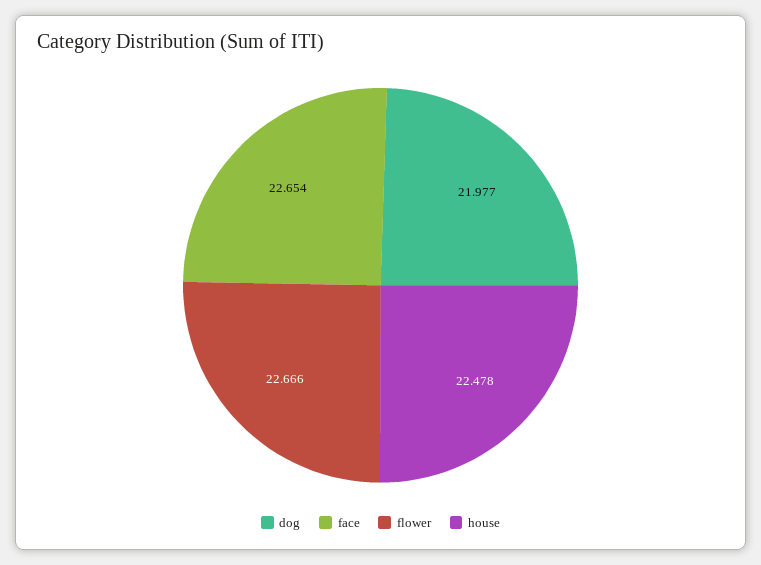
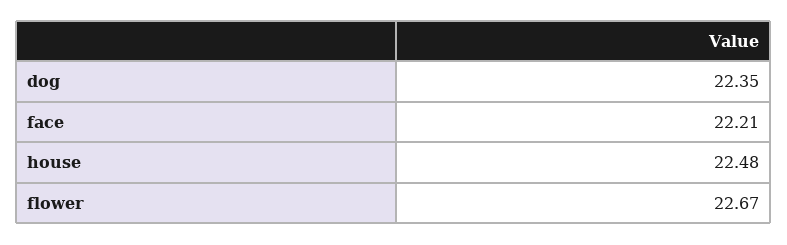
dog: 21.977 -> 22.35
face: 22.654 -> 22.21

